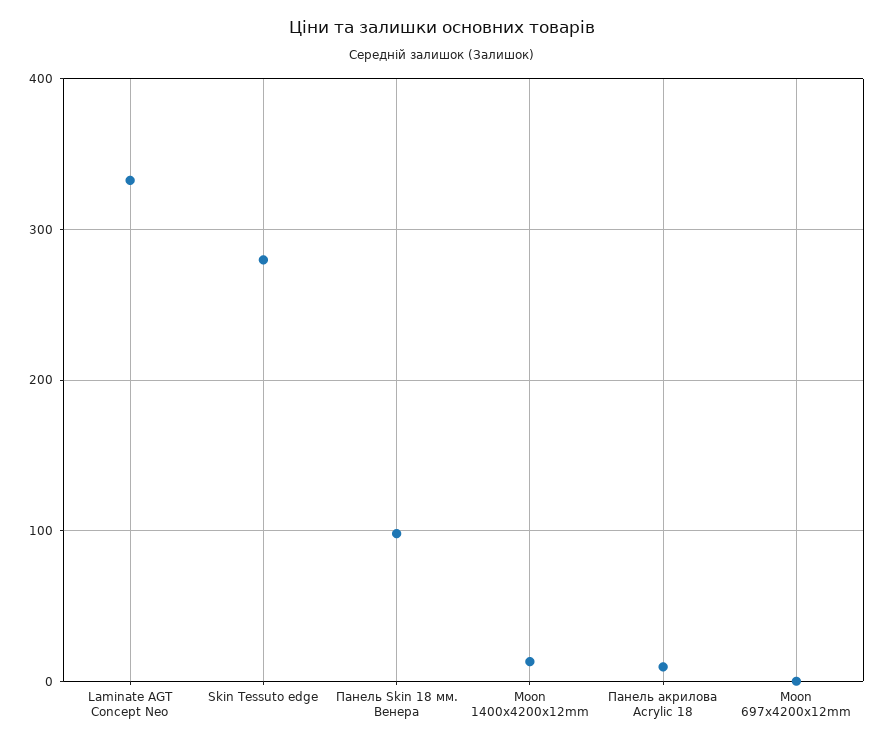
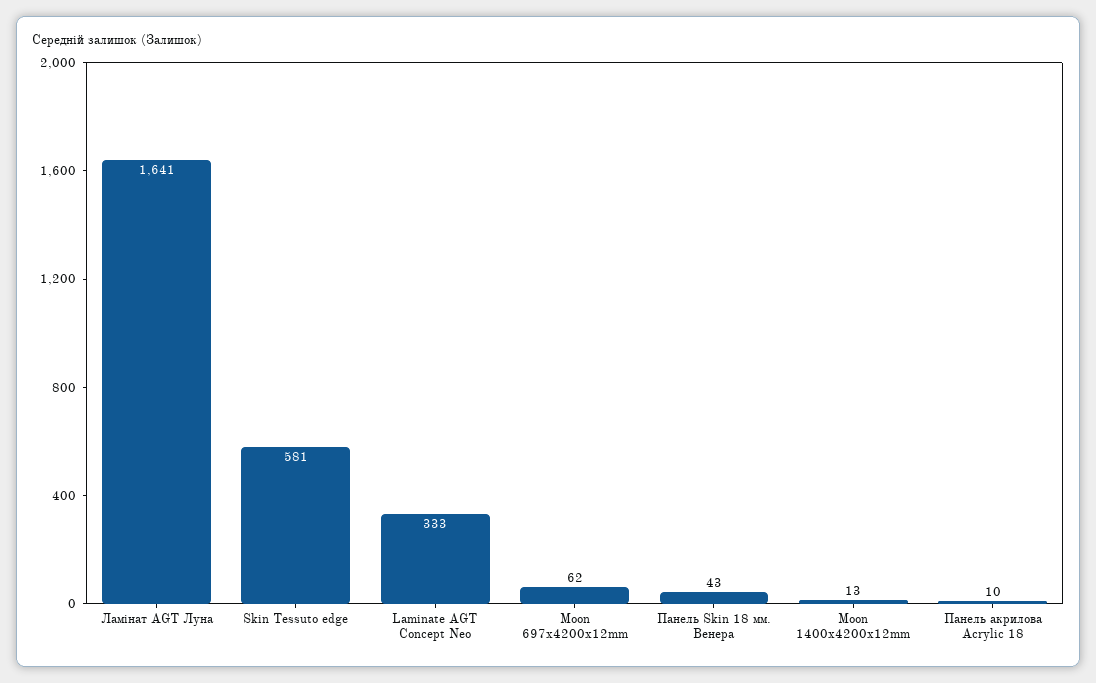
Skin Tessuto edge: 280 -> 581
Панель Skin 18 мм. Венера: 100 -> 43
Moon 697x4200x12mm: 0 -> 62
Ламінат AGT Луна: none -> 1641

